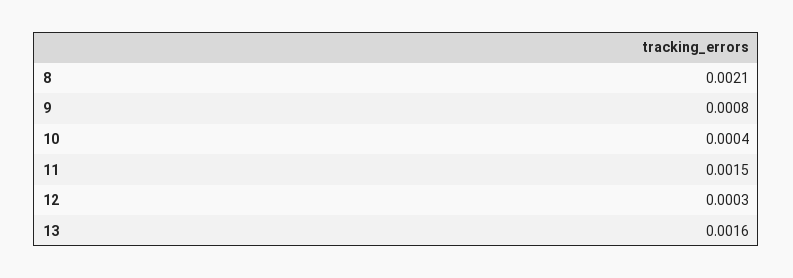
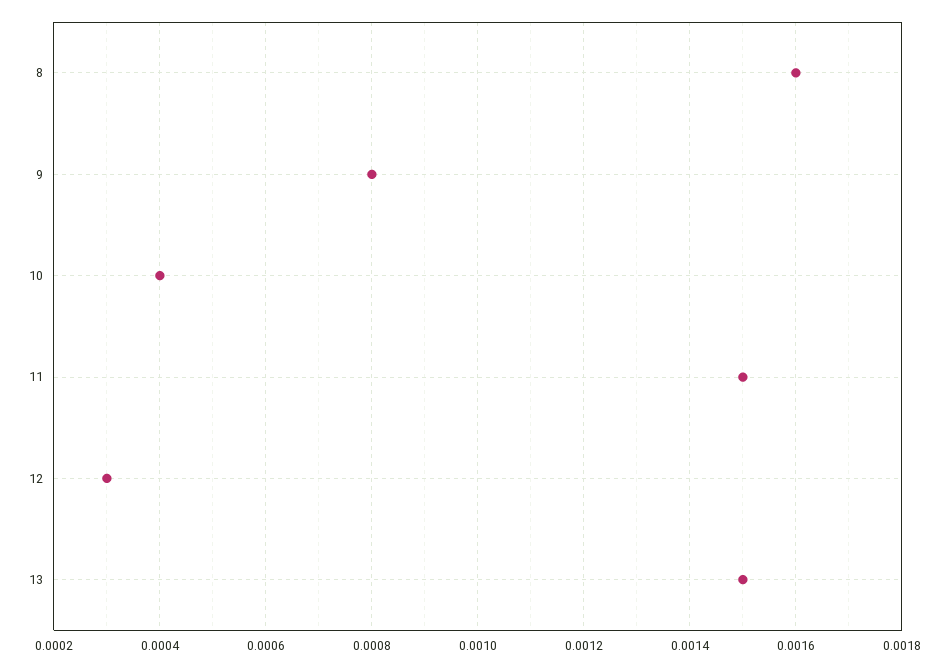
8: 0.0021 -> 0.0016
13: 0.0016 -> 0.0015

